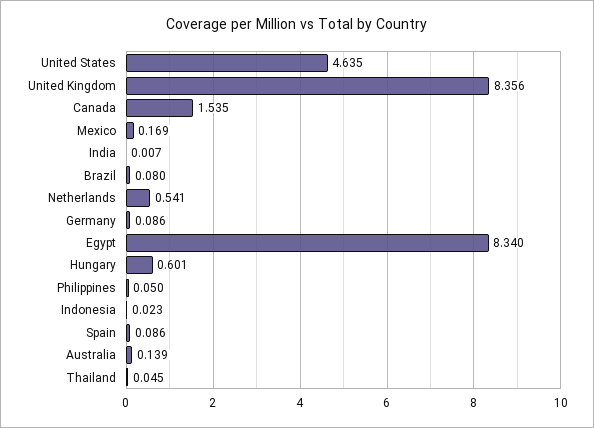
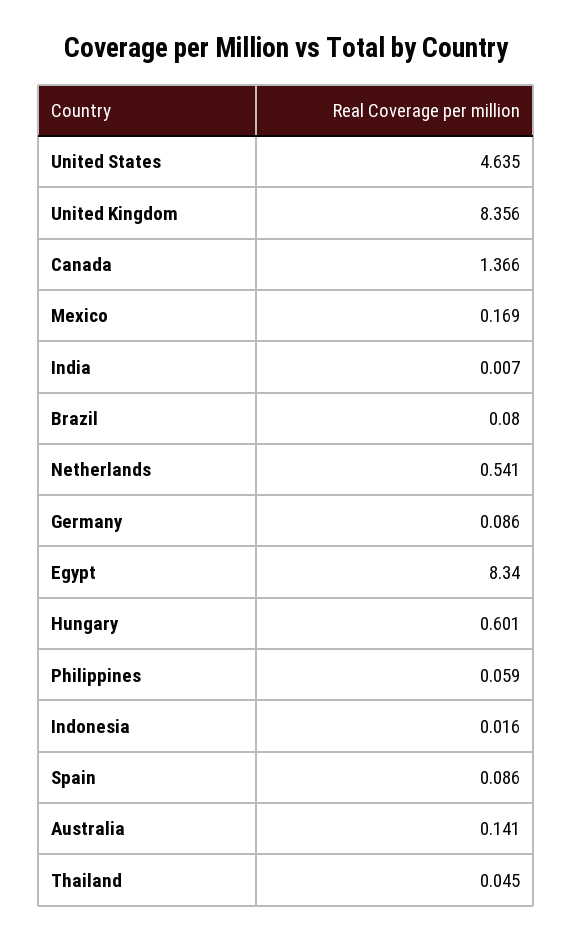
Canada: 1.535 -> 1.366
Philippines: 0.05 -> 0.059
Indonesia: 0.023 -> 0.016
Australia: 0.139 -> 0.141

